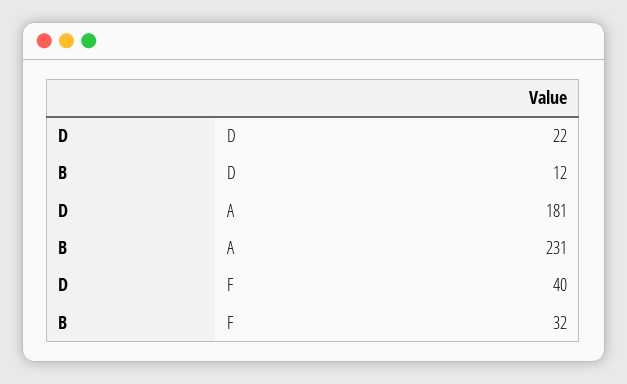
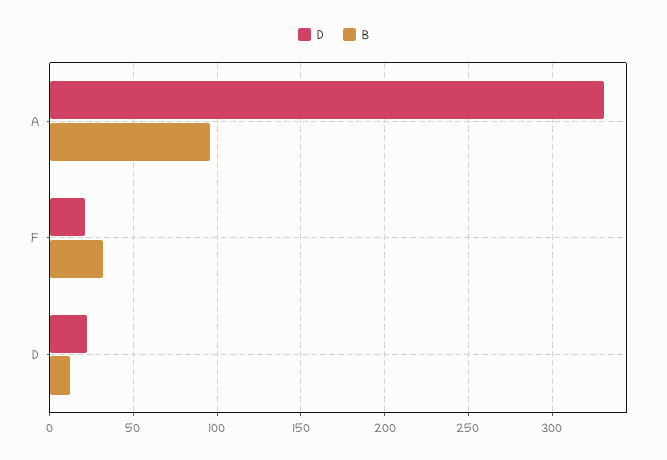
D, A: 181 -> 330
B, A: 231 -> 95
D, F: 40 -> 20

